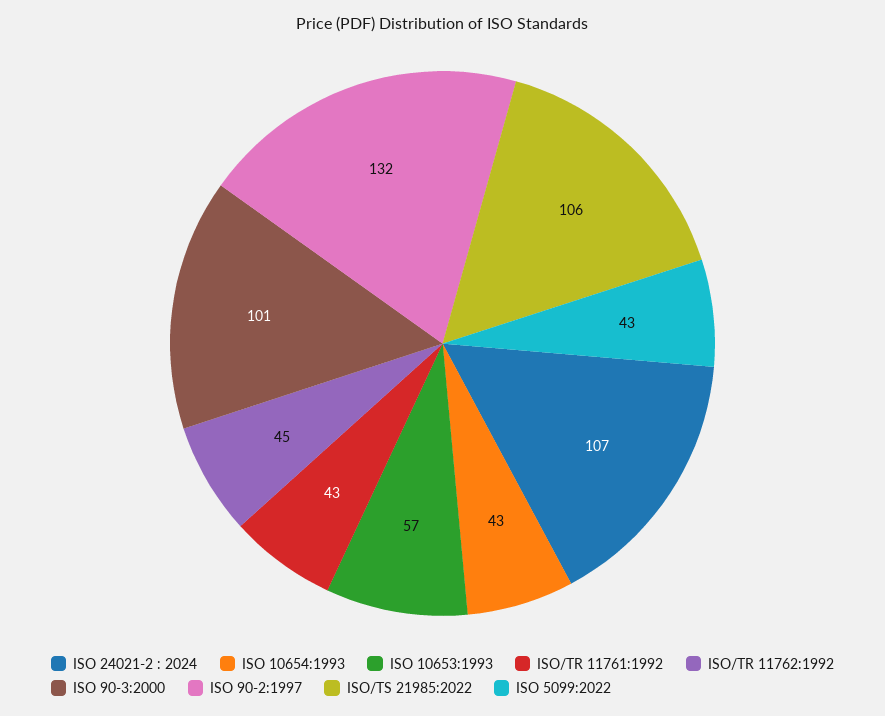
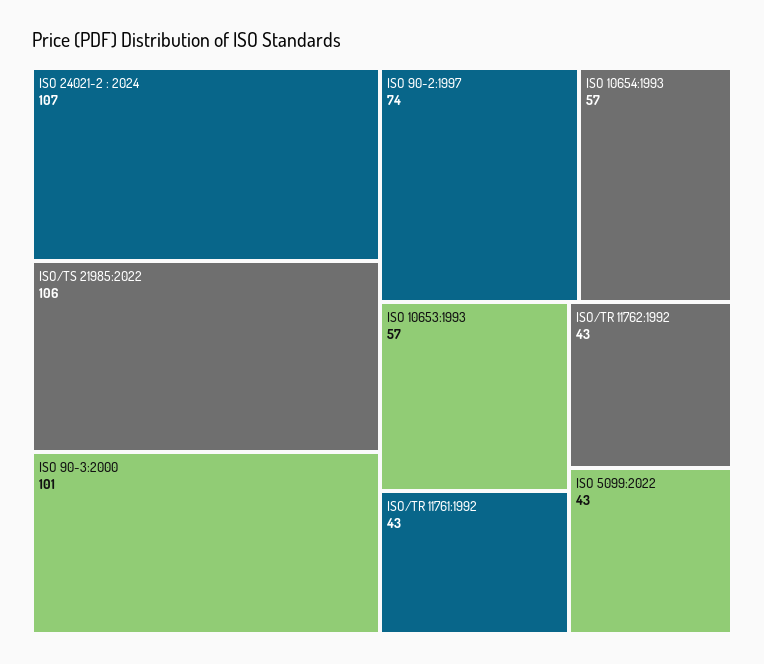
ISO 10654:1993: 43 -> 57
ISO/TR 11762:1992: 45 -> 43
ISO 90-2:1997: 132 -> 74

